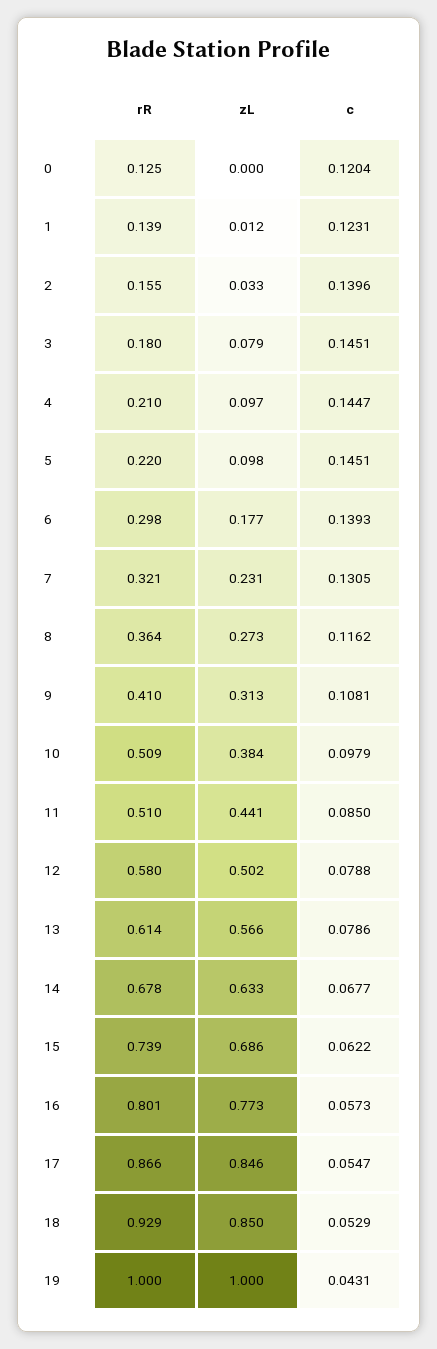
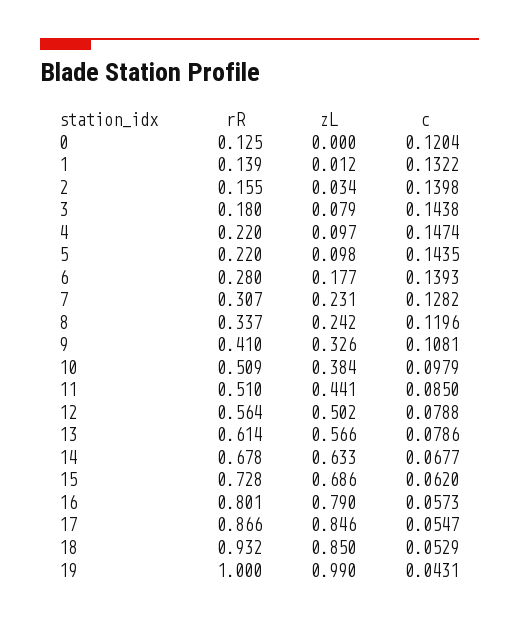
c, 1: 0.1231 -> 0.1322
zL, 2: 0.033 -> 0.034
c, 2: 0.1396 -> 0.1398
c, 3: 0.1451 -> 0.1438
rR, 4: 0.21 -> 0.22
c, 4: 0.1447 -> 0.1474
c, 5: 0.1451 -> 0.1435
rR, 6: 0.298 -> 0.28
rR, 7: 0.321 -> 0.307
c, 7: 0.1305 -> 0.1282
rR, 8: 0.364 -> 0.337
zL, 8: 0.273 -> 0.242
c, 8: 0.1162 -> 0.1196
zL, 9: 0.313 -> 0.326
rR, 12: 0.58 -> 0.564
rR, 15: 0.739 -> 0.728
c, 15: 0.0622 -> 0.062
zL, 16: 0.773 -> 0.79
rR, 18: 0.929 -> 0.932
zL, 19: 1 -> 0.99

